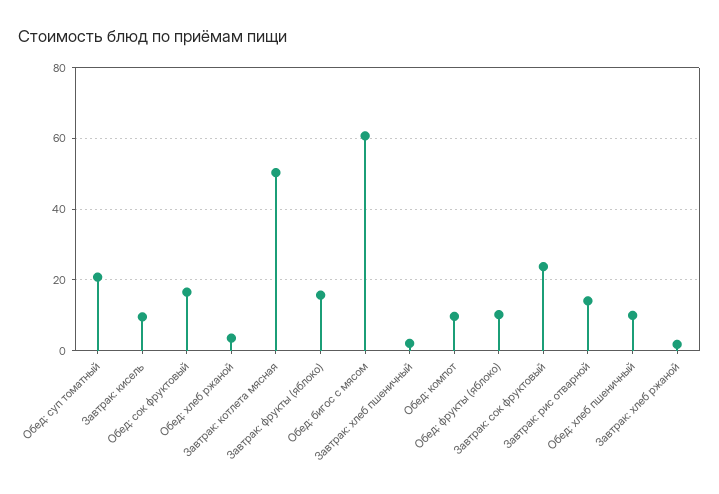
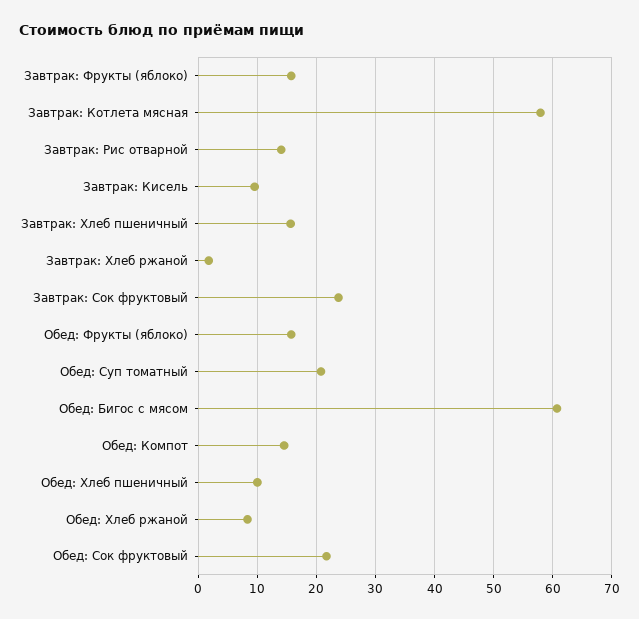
Обед: сок фруктовый: 16 -> 22
Обед: хлеб ржаной: 4 -> 8
Завтрак: котлета мясная: 50 -> 58
Завтрак: хлеб пшеничный: 2 -> 16
Обед: компот: 10 -> 14
Обед: фрукты (яблоко): 10 -> 16

